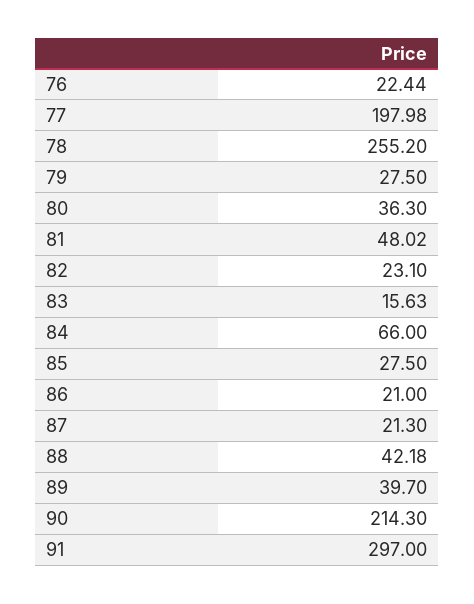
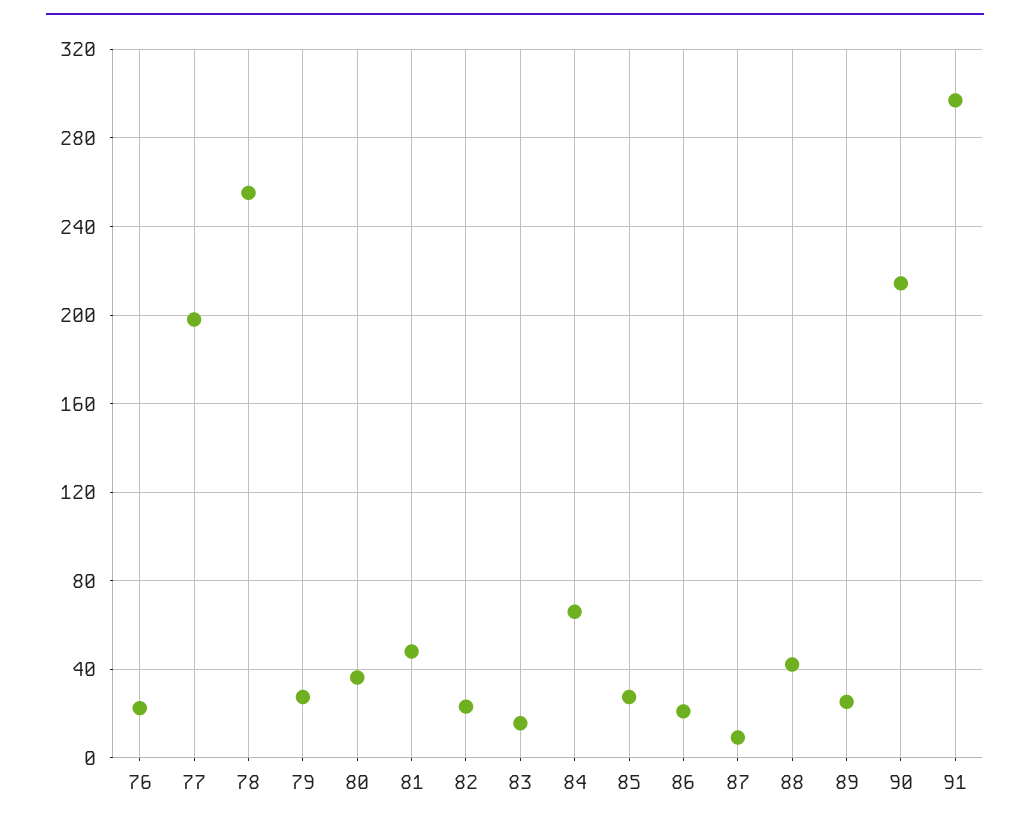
87: 21.3 -> 10
89: 39.7 -> 25

